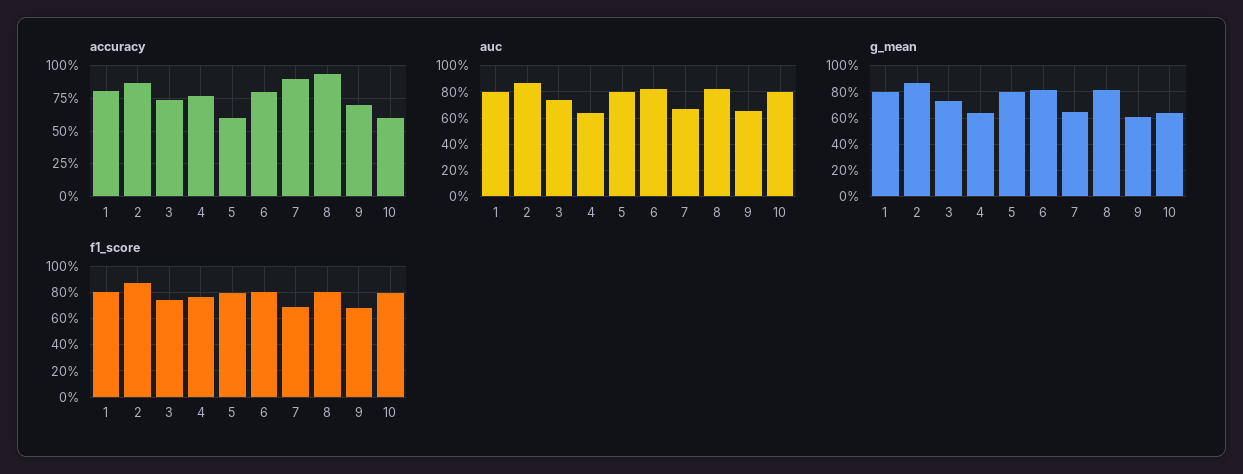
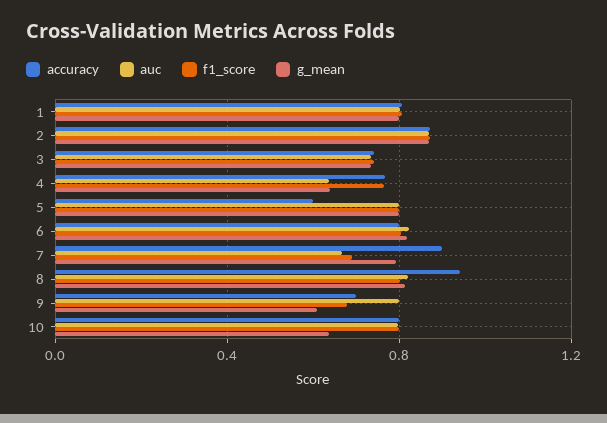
accuracy, 10: 0.6 -> 0.8
auc, 9: 0.65 -> 0.8
g_mean, 7: 0.65 -> 0.8

